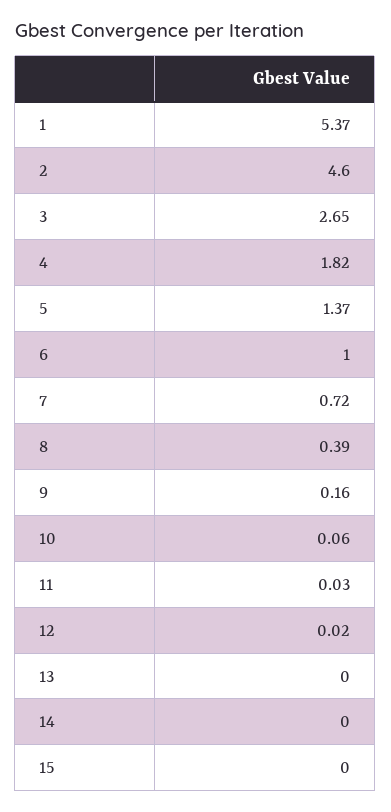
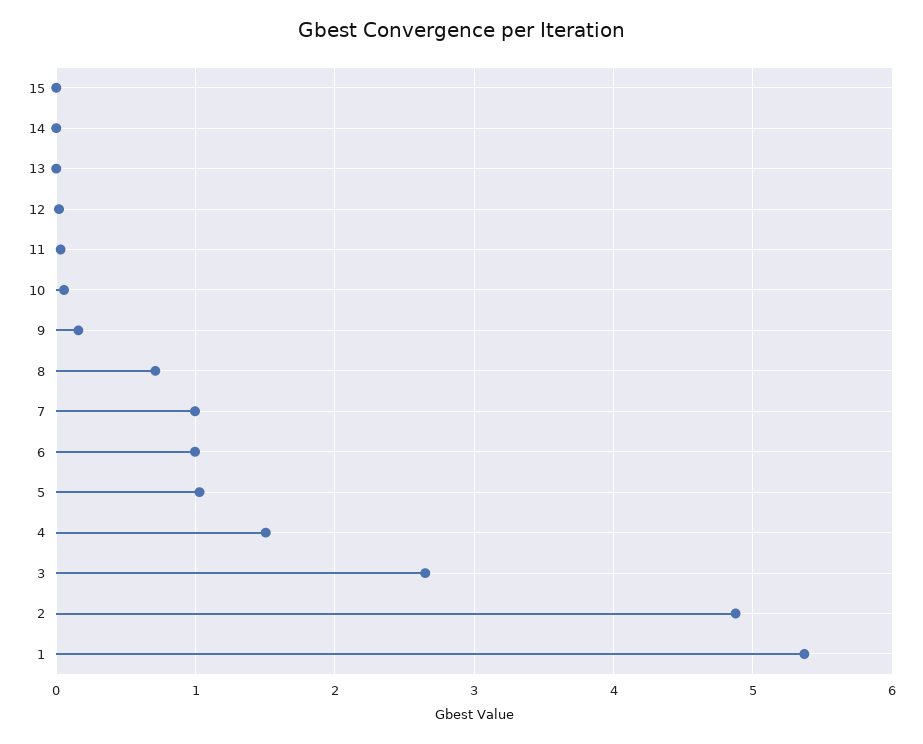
2: 4.6 -> 4.9
4: 1.82 -> 1.5
5: 1.37 -> 1
7: 0.72 -> 1
8: 0.39 -> 0.7

